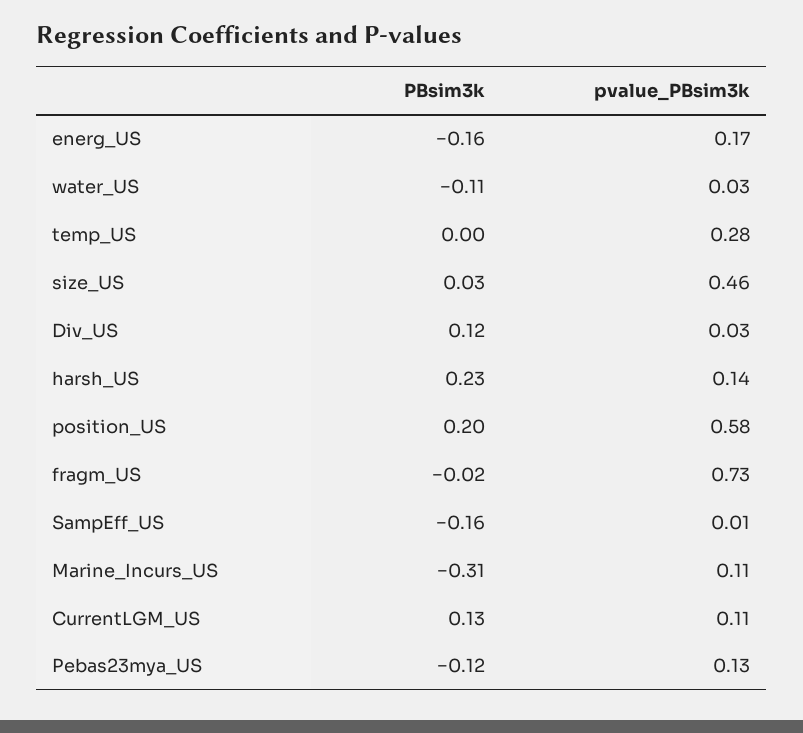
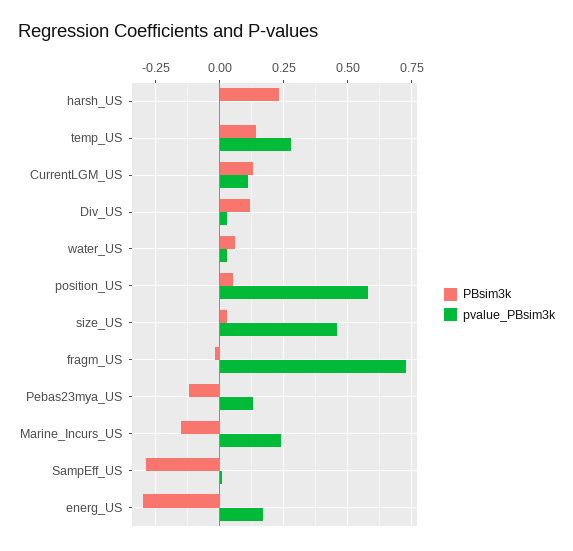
PBsim3k, energ_US: -0.16 -> -0.3
PBsim3k, water_US: -0.11 -> 0.05
PBsim3k, temp_US: 0 -> 0.15
pvalue_PBsim3k, harsh_US: 0.14 -> 0
PBsim3k, position_US: 0.2 -> 0.05
PBsim3k, SampEff_US: -0.16 -> -0.3
PBsim3k, Marine_Incurs_US: -0.31 -> -0.15
pvalue_PBsim3k, Marine_Incurs_US: 0.11 -> 0.25

